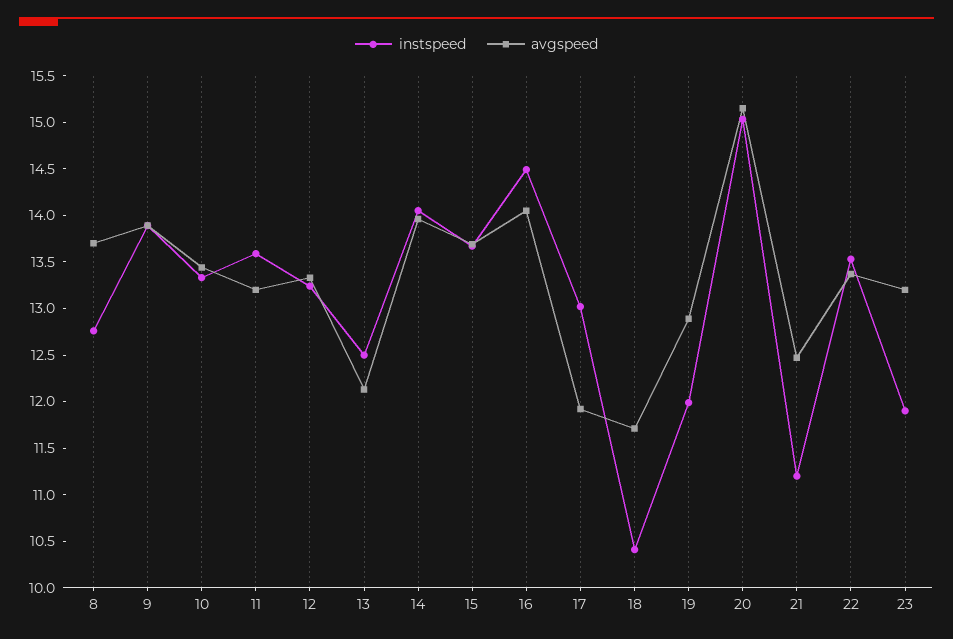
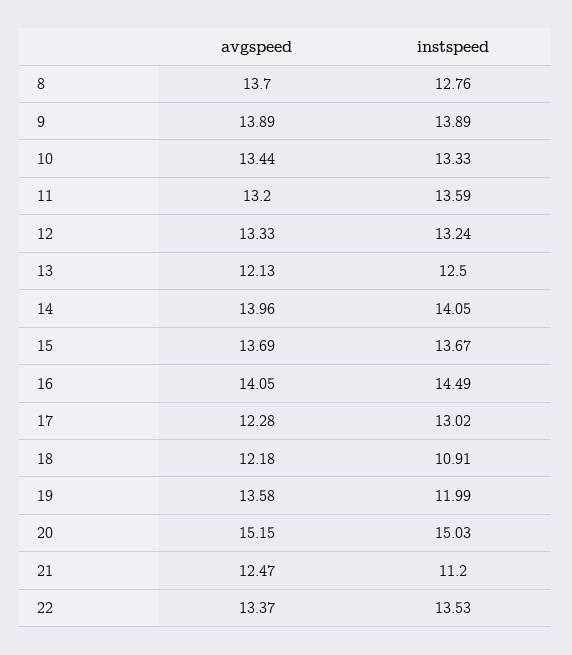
avgspeed, 17: 11.9 -> 12.28
instspeed, 18: 10.4 -> 10.91
avgspeed, 18: 11.7 -> 12.18
avgspeed, 19: 12.9 -> 13.58
instspeed, 23: 11.9 -> none
avgspeed, 23: 13.2 -> none

